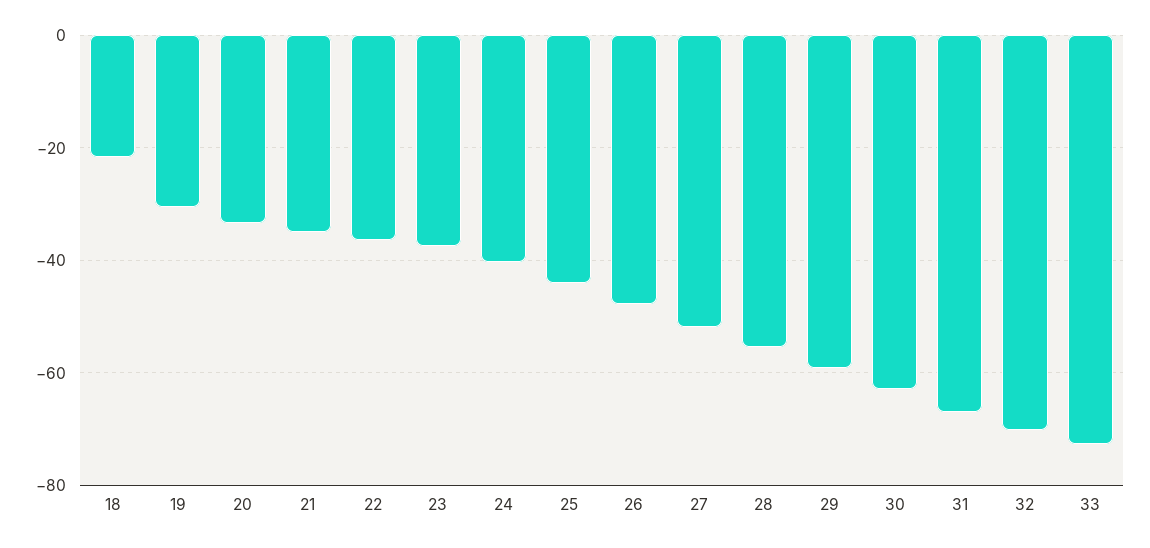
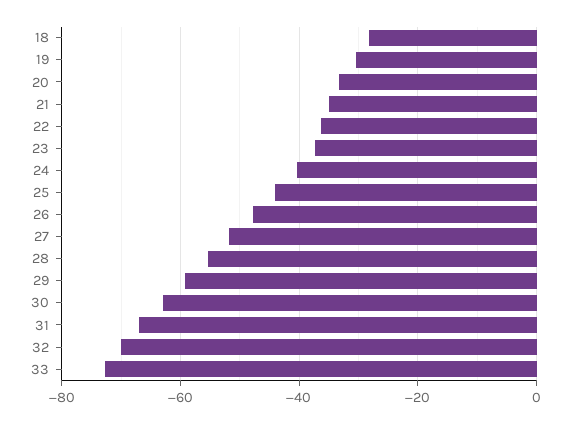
18: -22 -> -28

